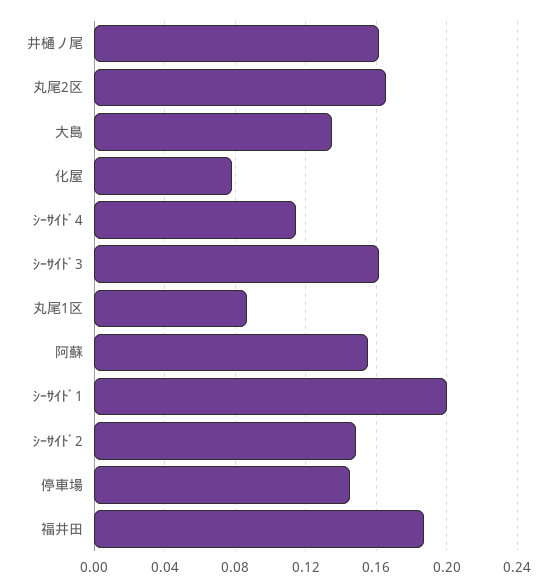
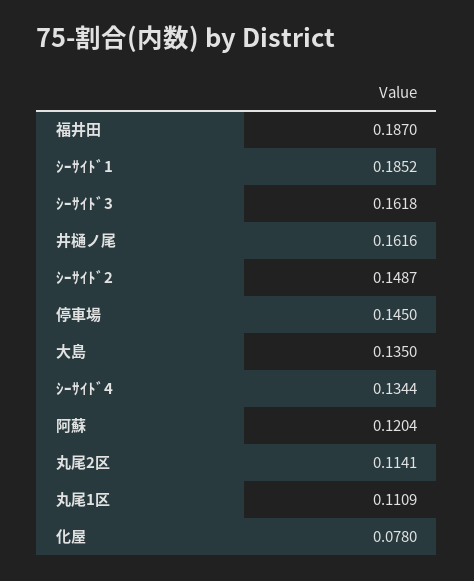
丸尾2区: 0.165 -> 0.1141
ｼｰｻｲﾄﾞ4: 0.115 -> 0.1344
丸尾1区: 0.085 -> 0.1109
阿蘇: 0.155 -> 0.1204
ｼｰｻｲﾄﾞ1: 0.2 -> 0.1852

